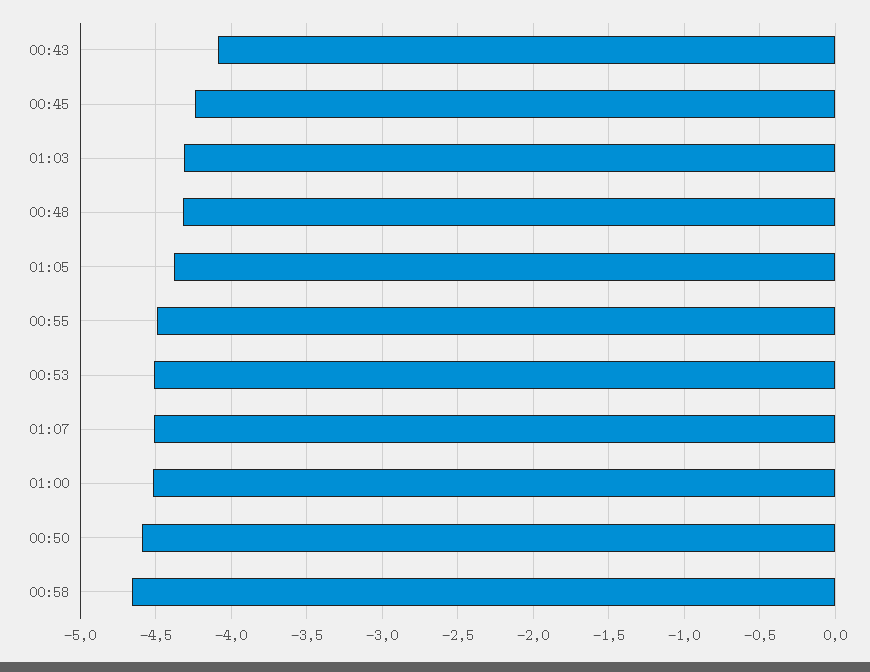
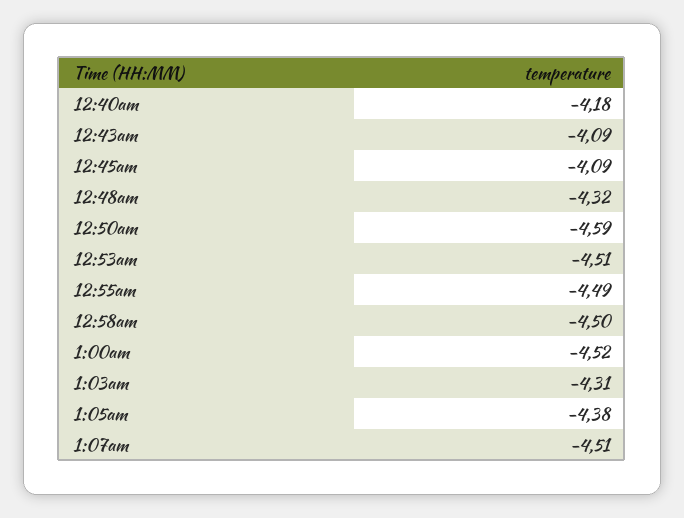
00:45: -4.25 -> -4.09
00:58: -4.65 -> -4.5
12:40am: none -> -4.18

